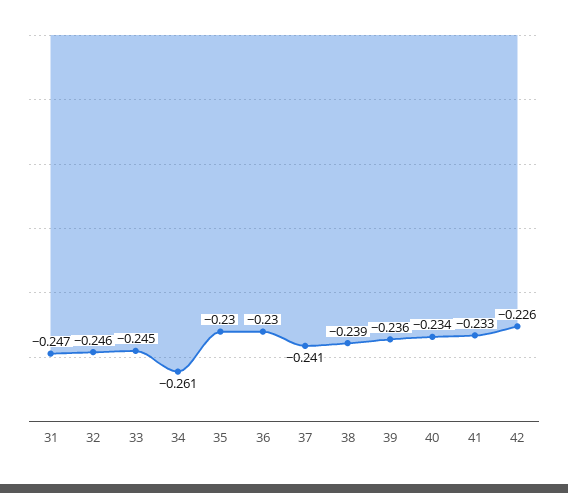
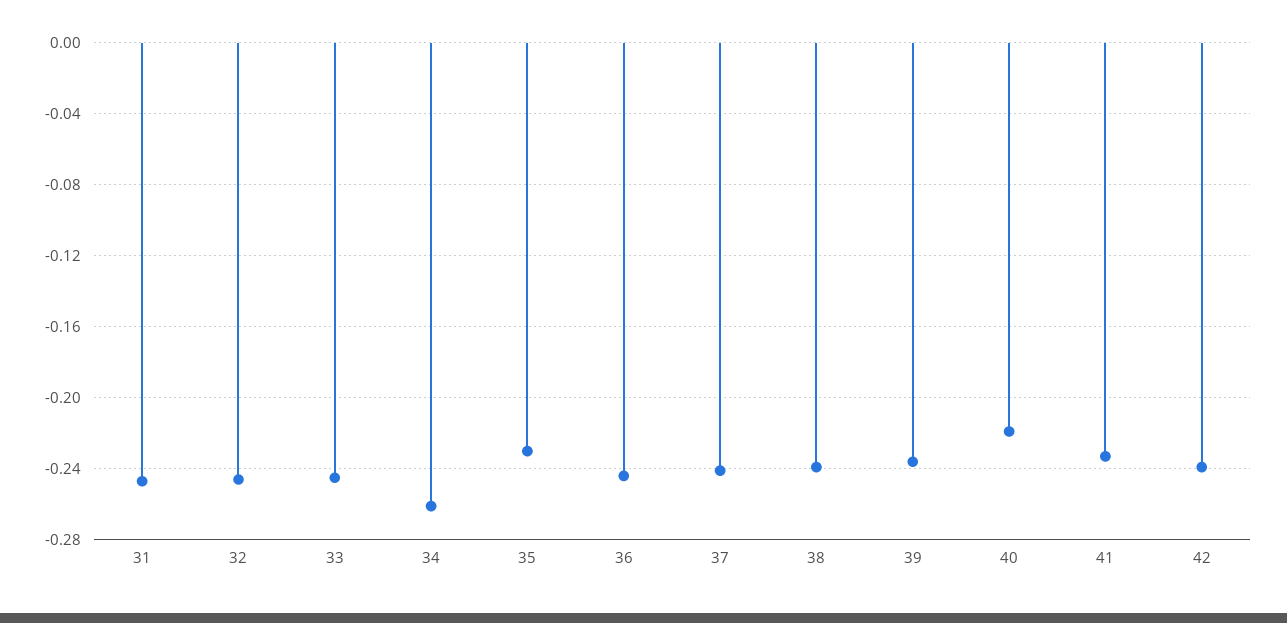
36: -0.23 -> -0.245
40: -0.234 -> -0.22
42: -0.226 -> -0.24

